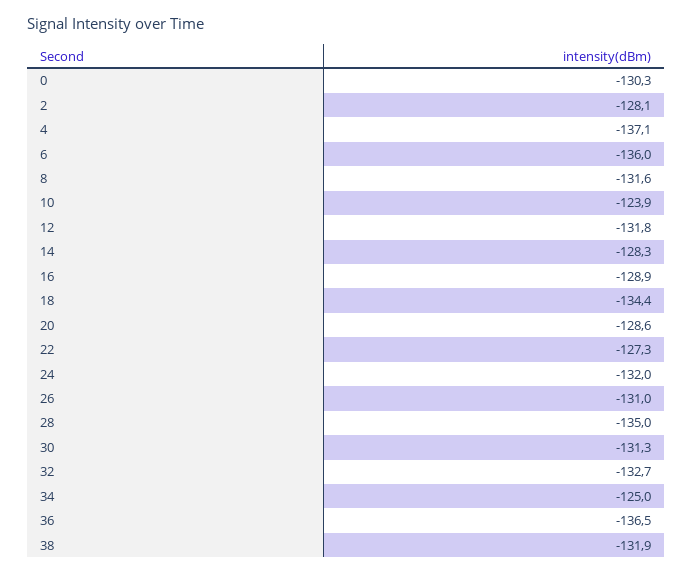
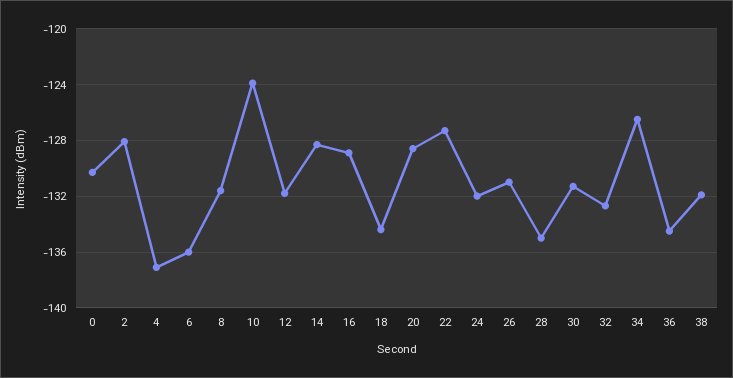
34: -125 -> -126.5
36: -136.5 -> -134.5

